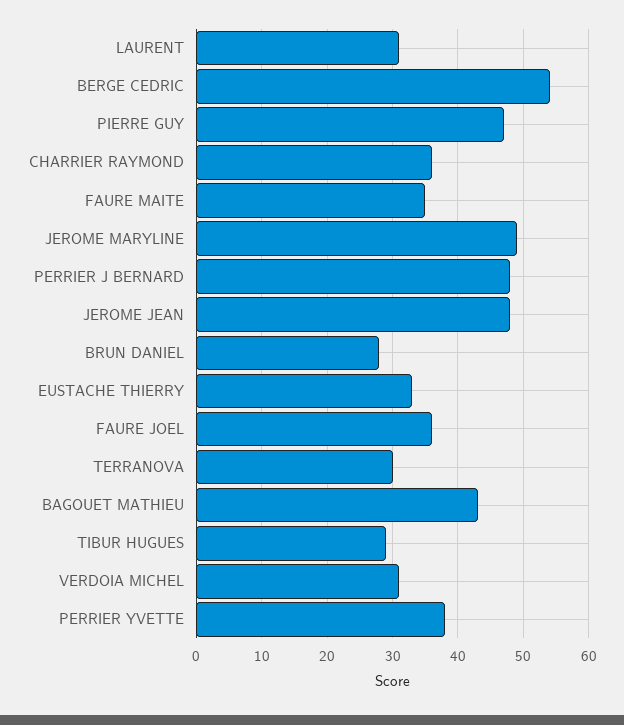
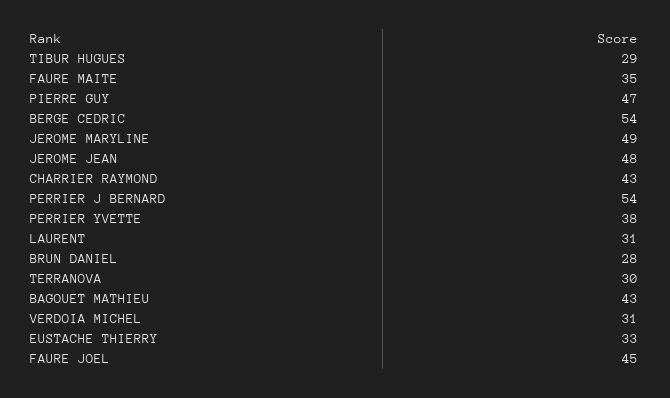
CHARRIER RAYMOND: 36 -> 43
PERRIER J BERNARD: 48 -> 54
FAURE JOEL: 36 -> 45

